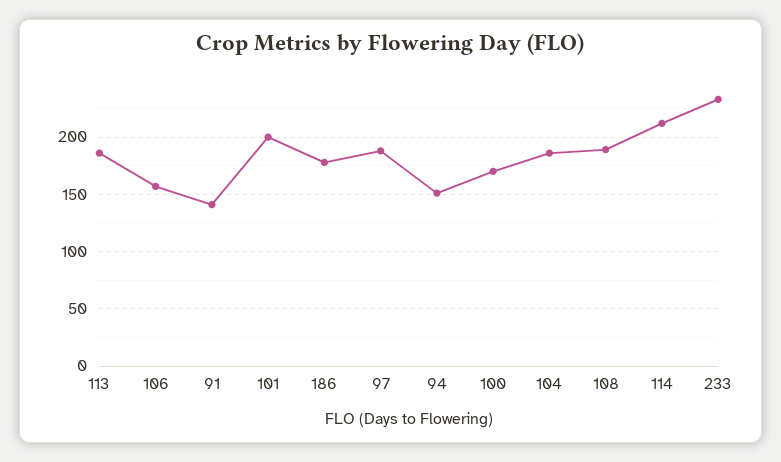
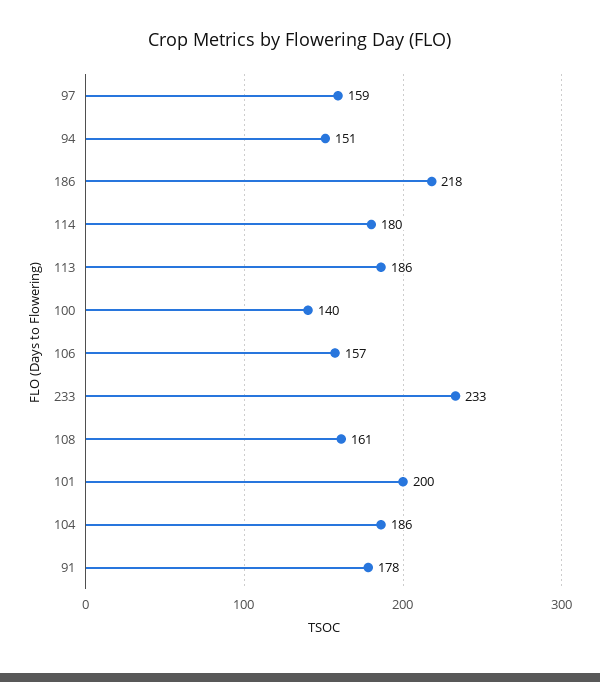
91: 140 -> 178
186: 180 -> 218
97: 190 -> 159
100: 170 -> 140
108: 190 -> 161
114: 210 -> 180

